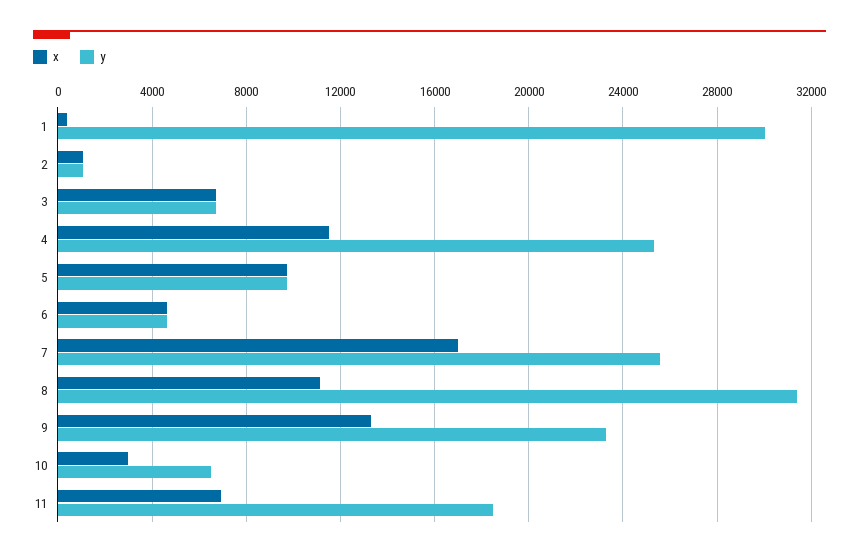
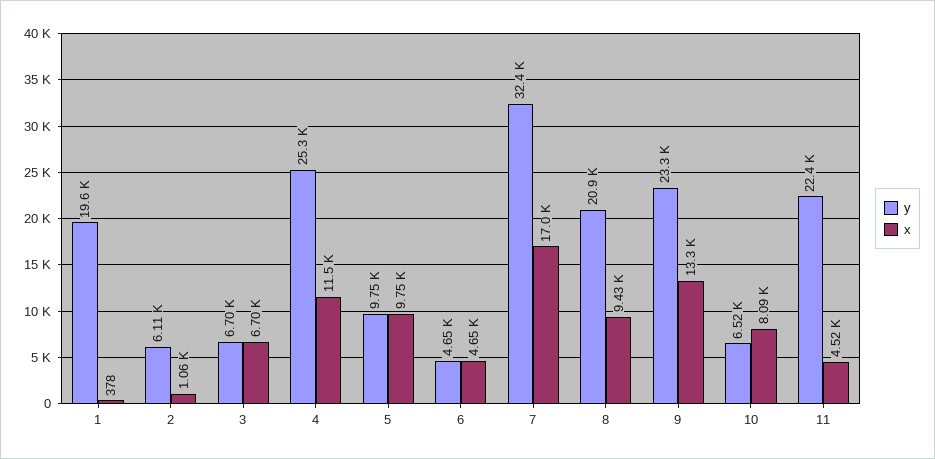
y, 1: 30000 -> 19600
y, 2: 1000 -> 6110
y, 7: 25500 -> 32400
x, 8: 11000 -> 9430
y, 8: 31500 -> 20900
x, 10: 3000 -> 8090
x, 11: 7000 -> 4520
y, 11: 18500 -> 22400

